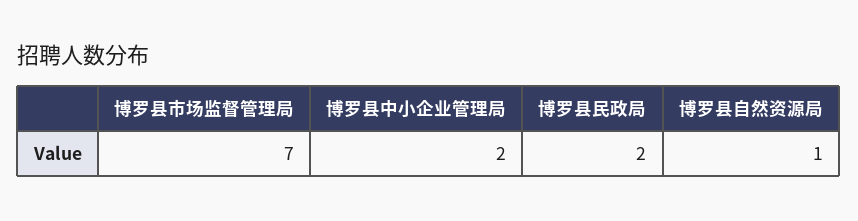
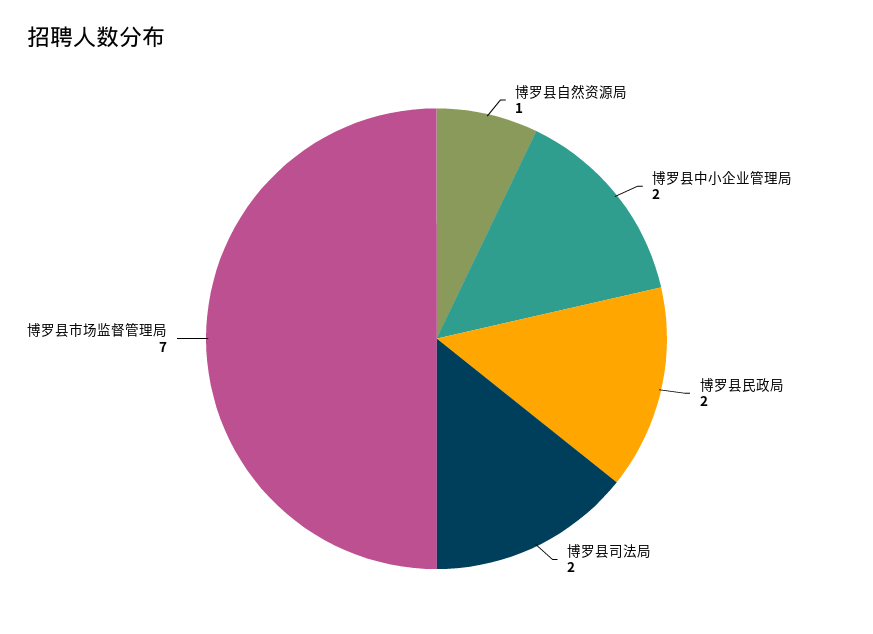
博罗县司法局: none -> 2

